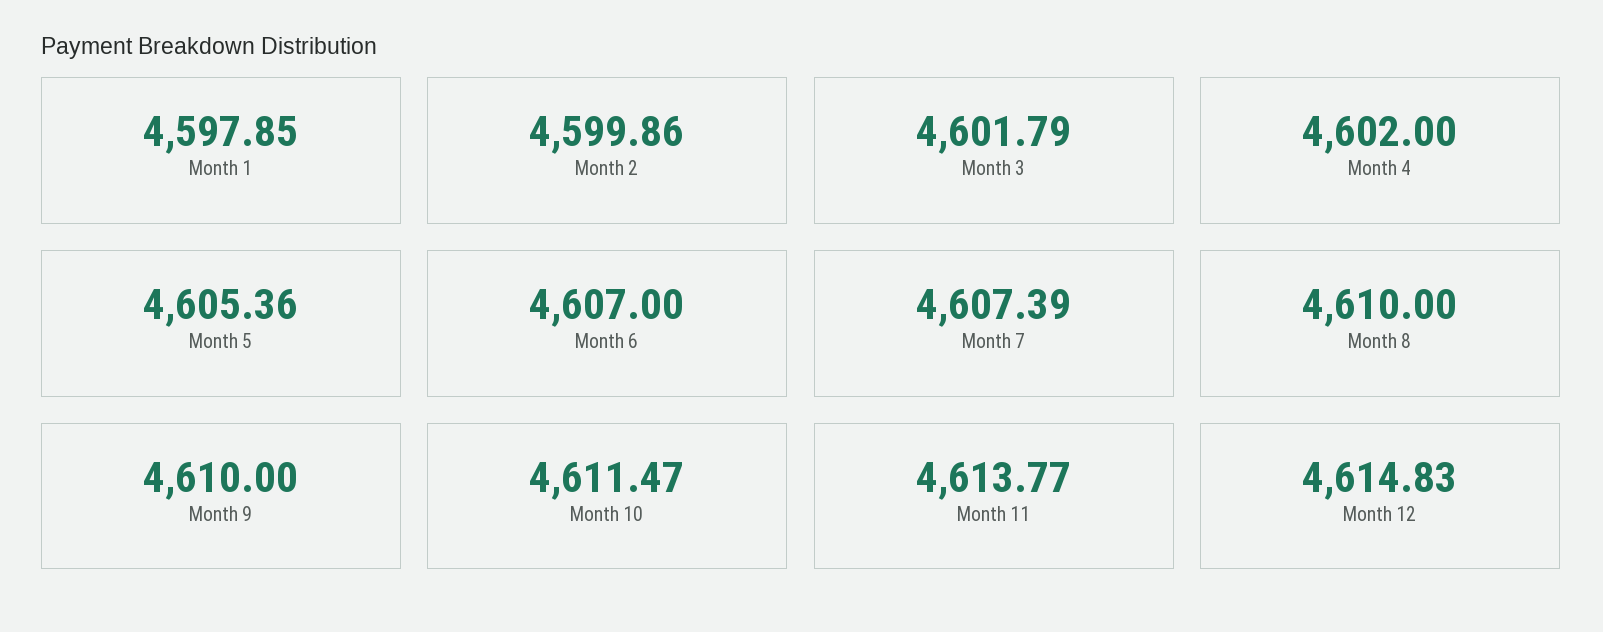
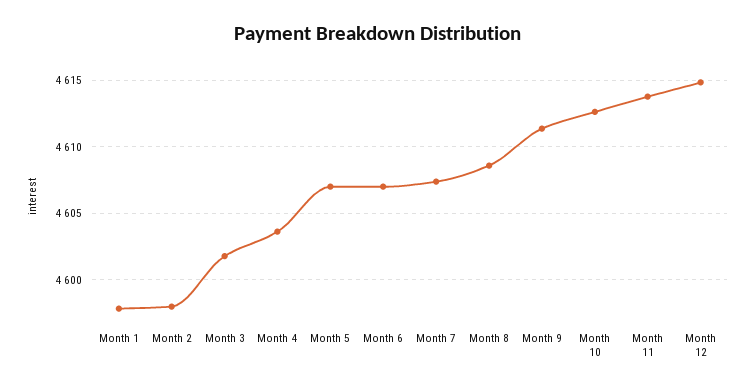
Month 2: 4599.86 -> 4598
Month 4: 4602 -> 4603.5
Month 5: 4605.36 -> 4607
Month 8: 4610 -> 4608.5
Month 9: 4610 -> 4611.5
Month 10: 4611.47 -> 4612.5

